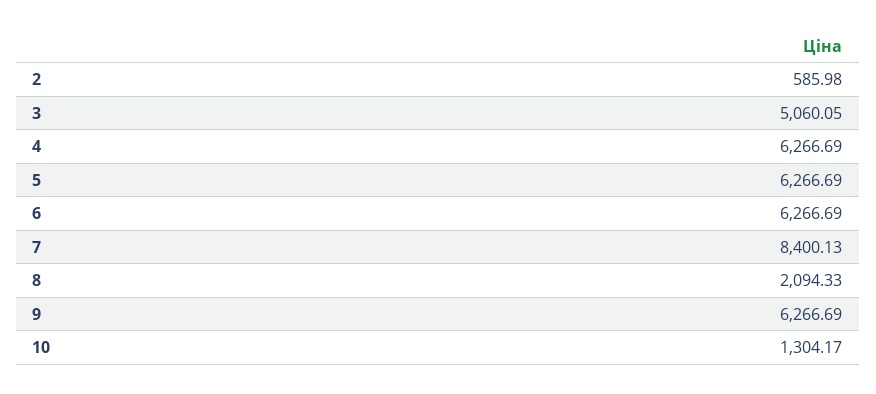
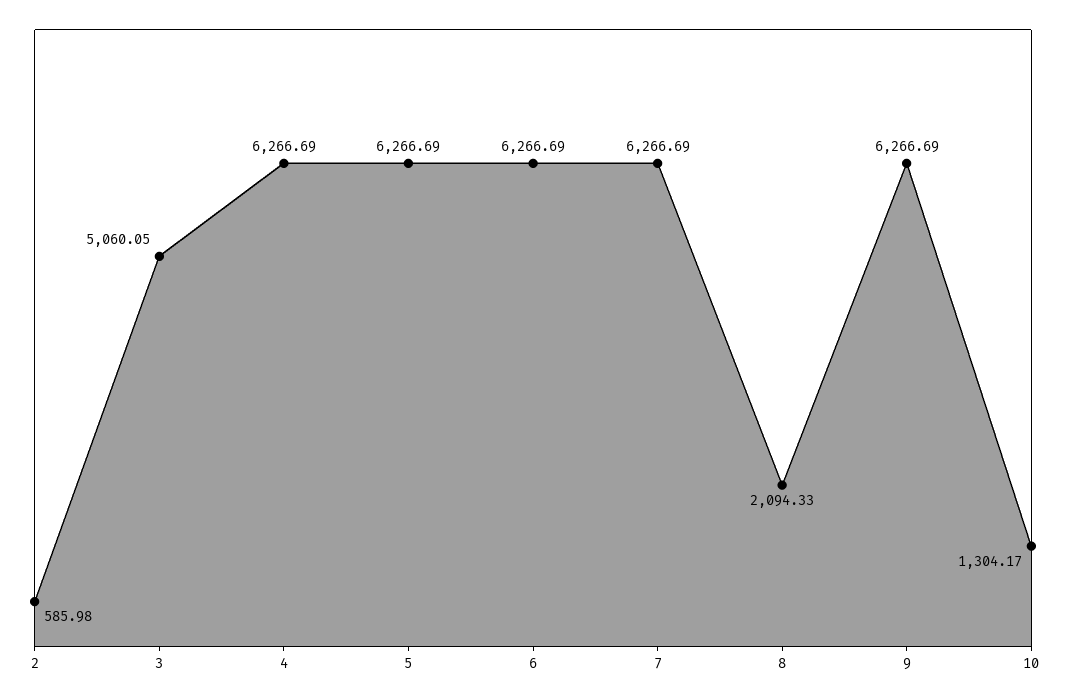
7: 8400.13 -> 6266.69

